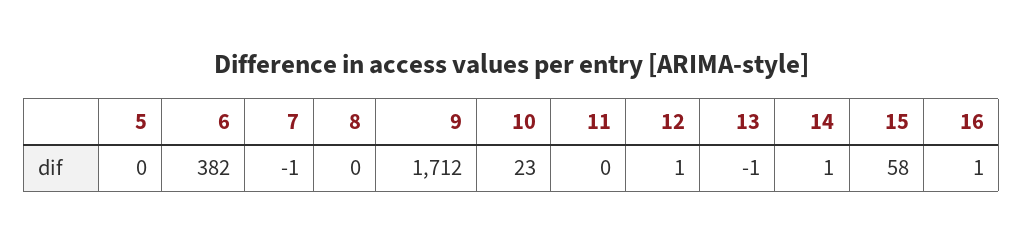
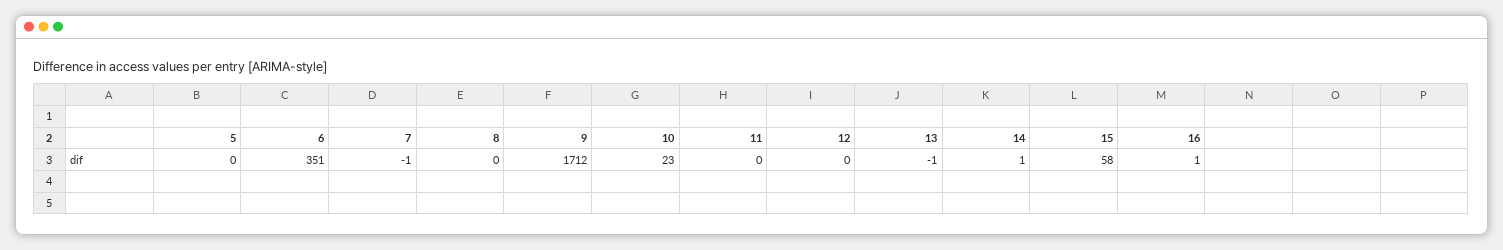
6: 382 -> 351
12: 1 -> 0

